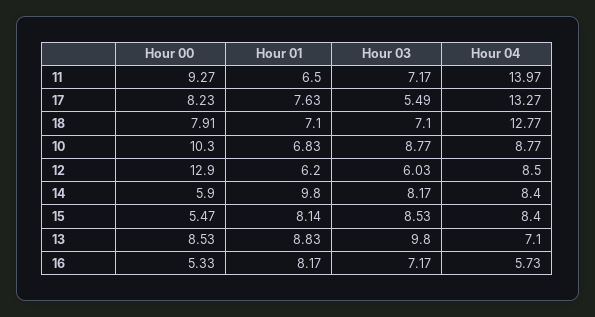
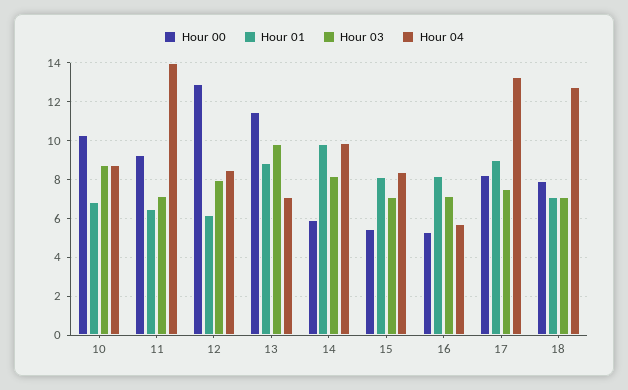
Hour 01, 17: 7.63 -> 9
Hour 03, 17: 5.49 -> 7.5
Hour 03, 12: 6.03 -> 8
Hour 04, 14: 8.4 -> 10
Hour 03, 15: 8.53 -> 7
Hour 00, 13: 8.53 -> 11.5

